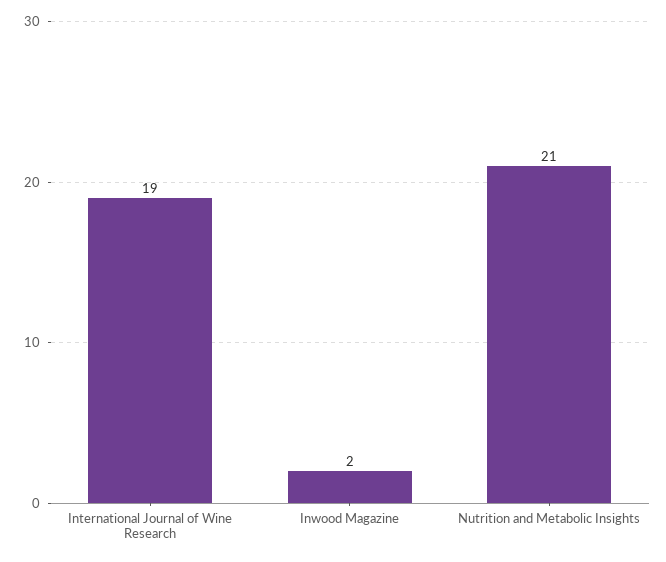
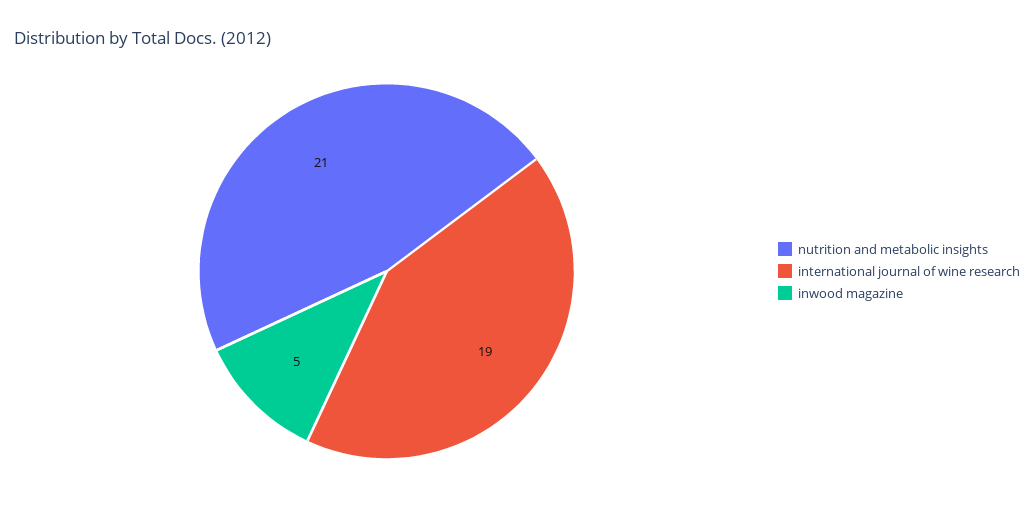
Inwood Magazine: 2 -> 5

